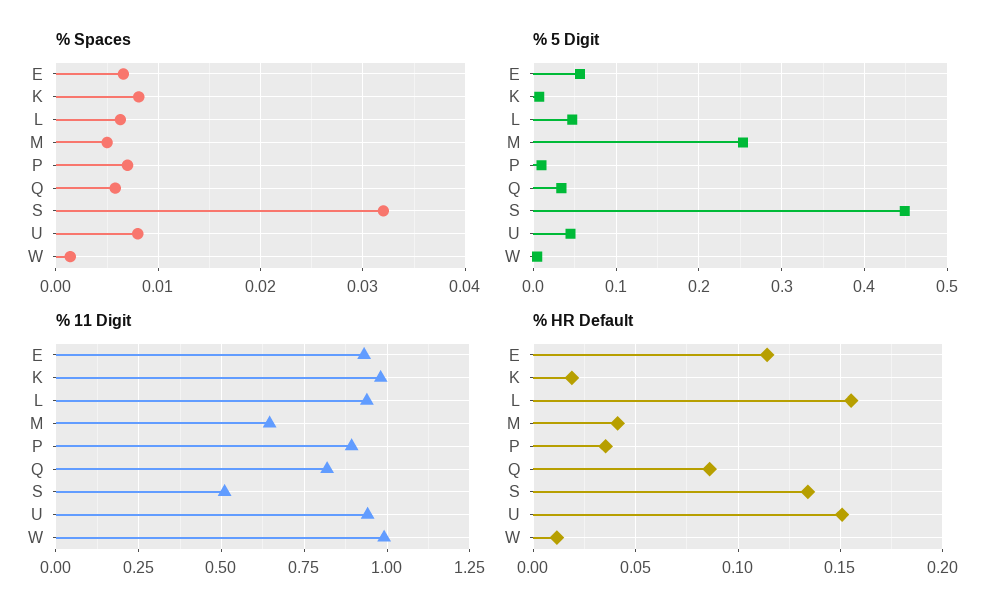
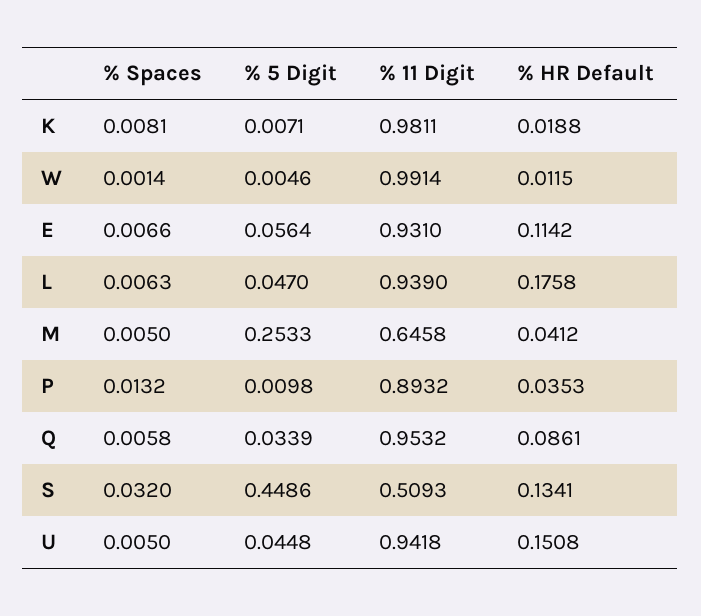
% Spaces, P: 0.007 -> 0.0132
% Spaces, U: 0.008 -> 0.005
% 11 Digit, Q: 0.825 -> 0.9532
% HR Default, L: 0.155 -> 0.1758

